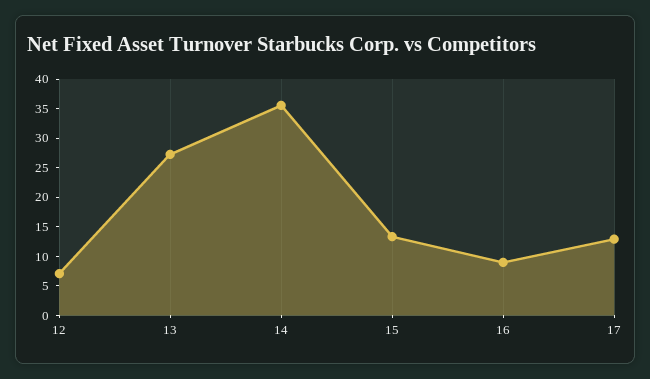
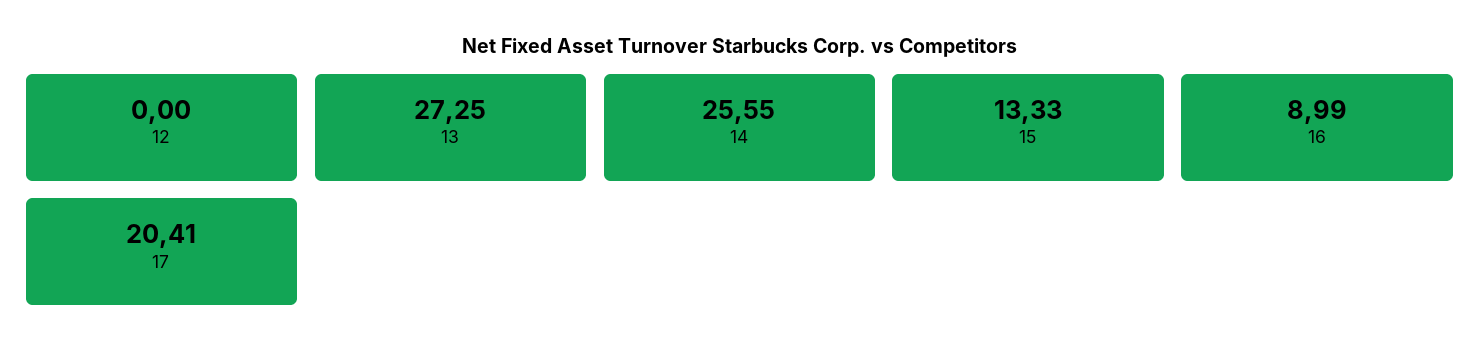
12: 7.5 -> 0
14: 35 -> 25.55
17: 12.5 -> 20.41

